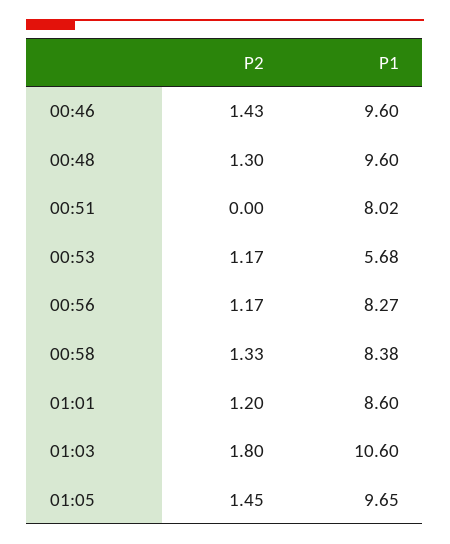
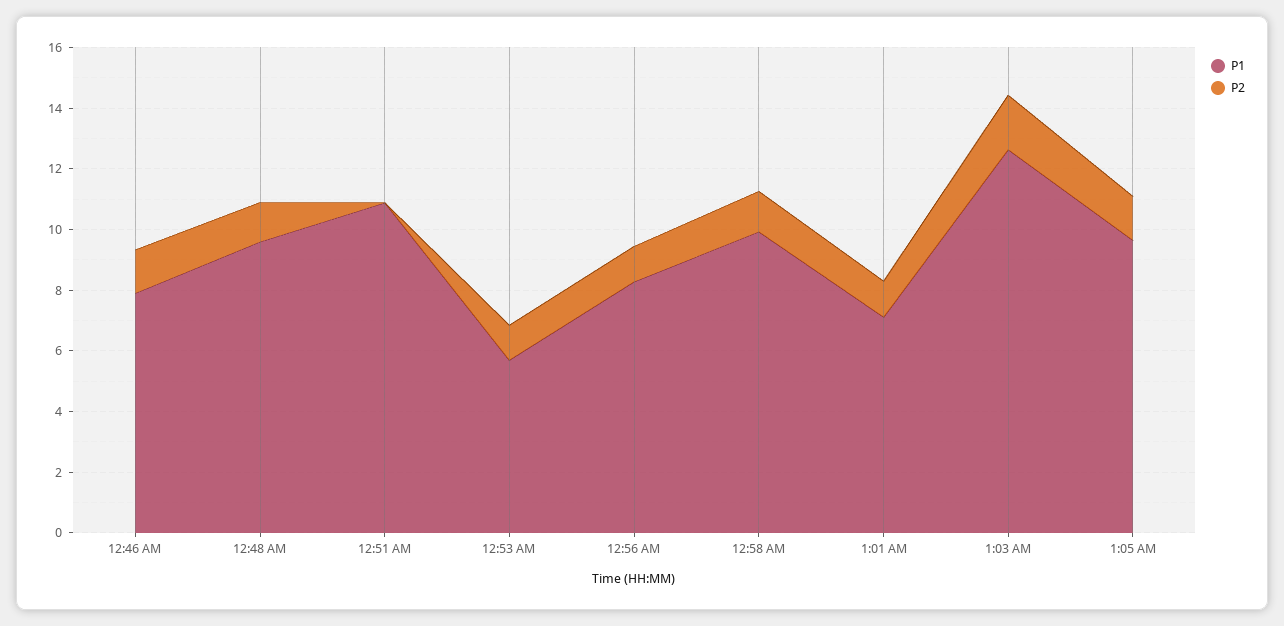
P1, 00:46: 9.6 -> 8
P1, 00:51: 8.02 -> 11
P1, 00:58: 8.38 -> 10
P1, 01:01: 8.6 -> 7
P1, 01:03: 10.6 -> 12.5

